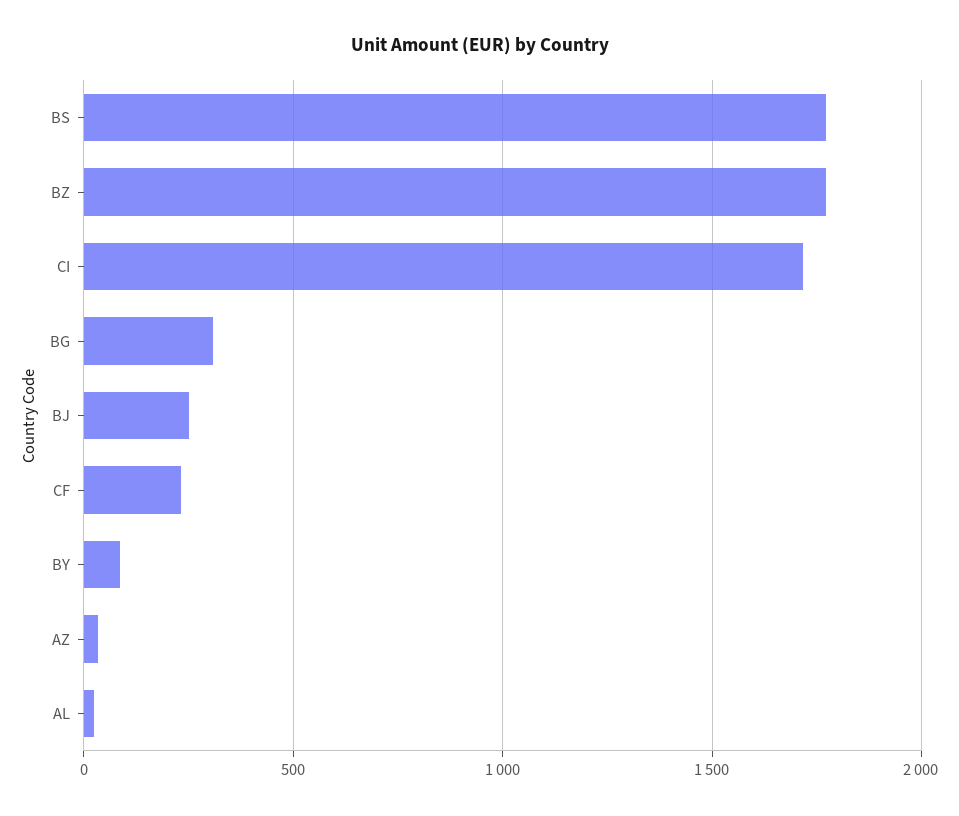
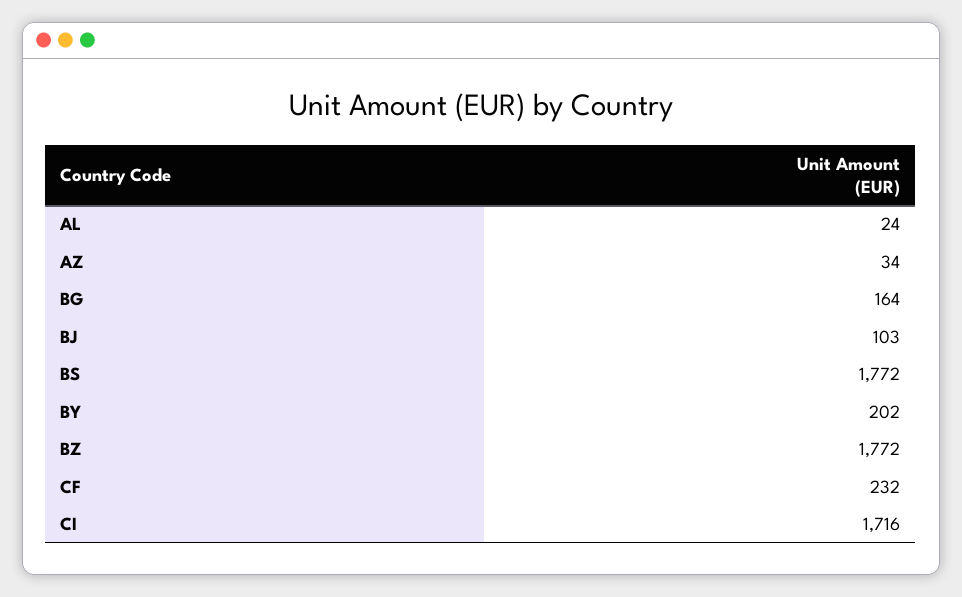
BG: 300 -> 164
BJ: 250 -> 103
BY: 100 -> 202

